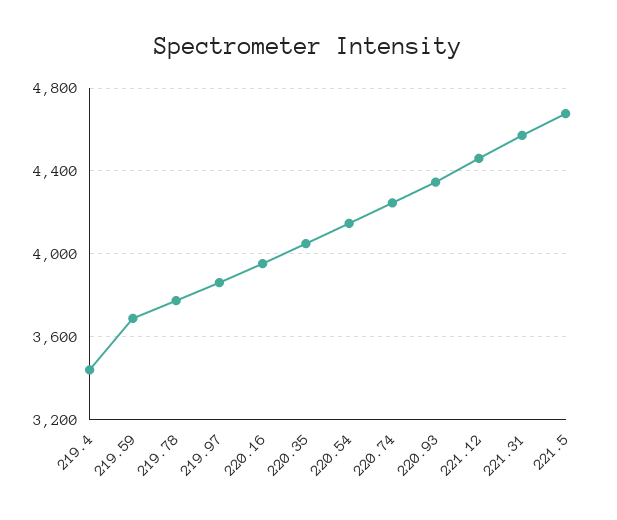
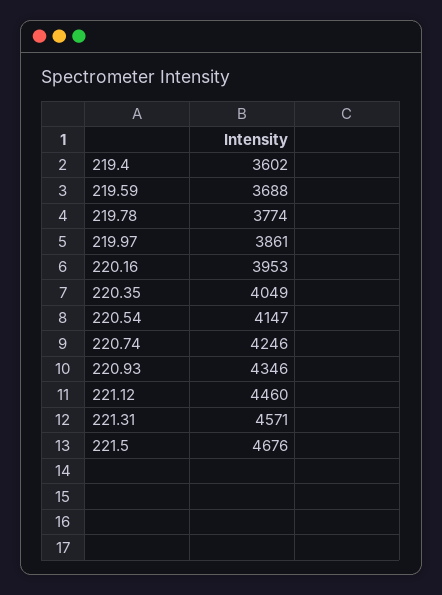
219.4: 3450 -> 3602

